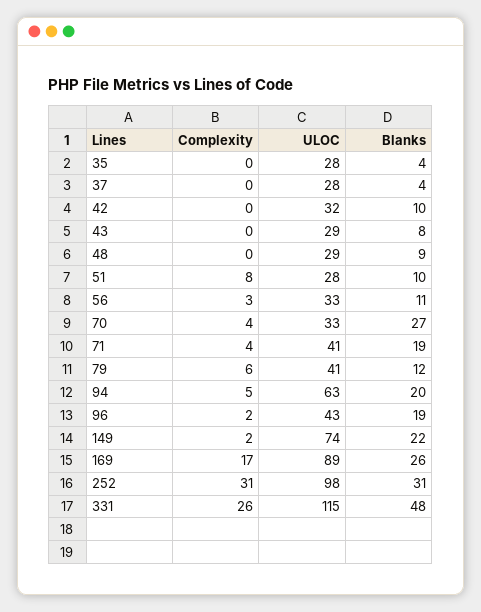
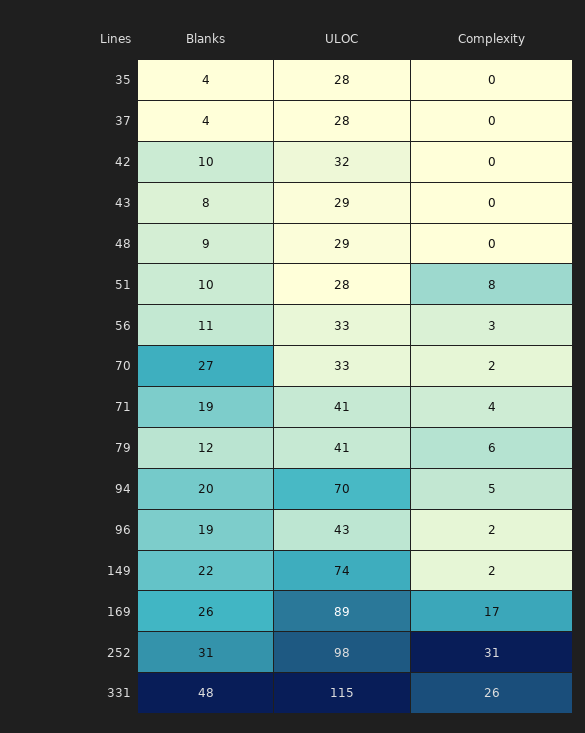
Complexity, 70: 4 -> 2
ULOC, 94: 63 -> 70

